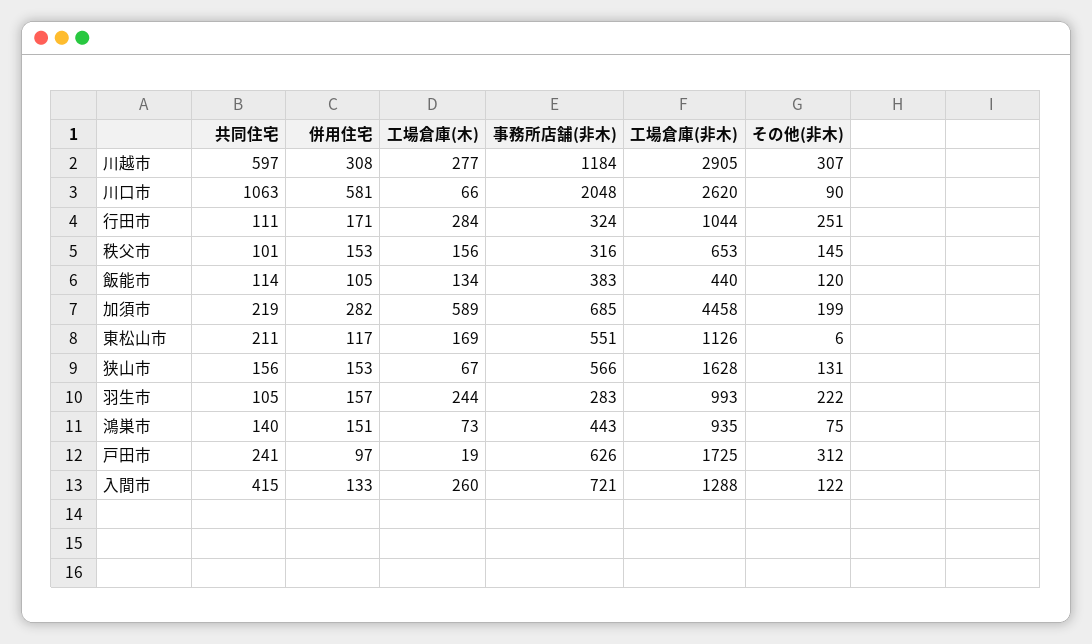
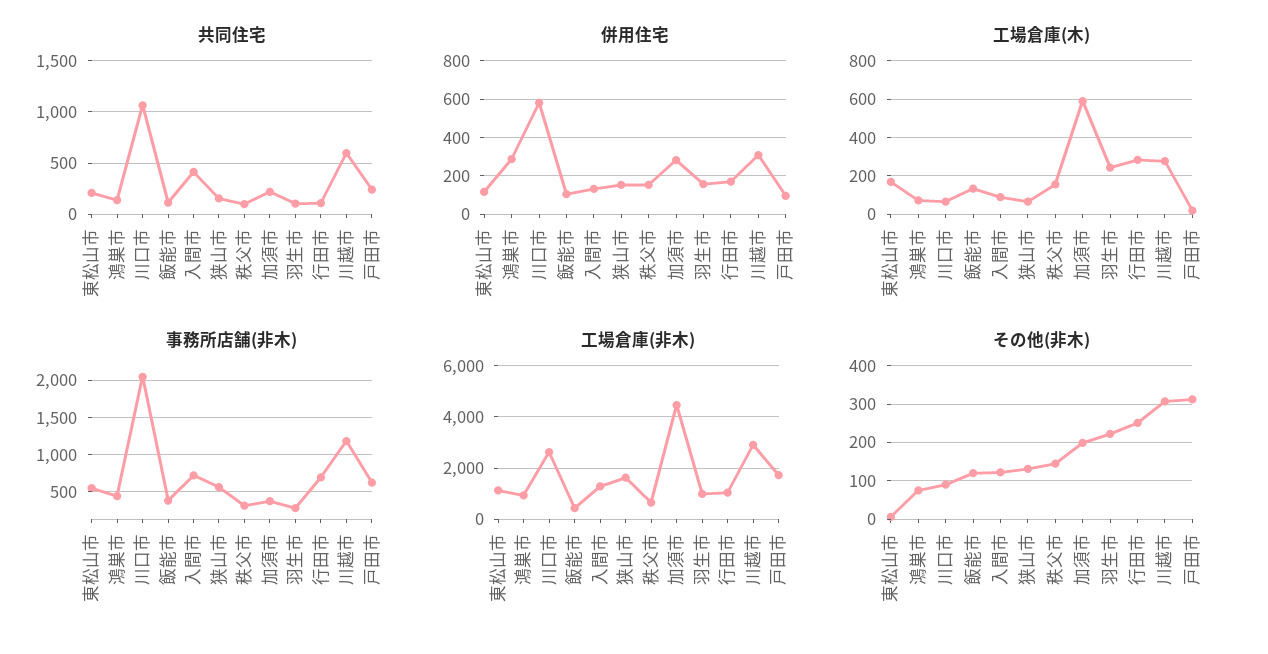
事務所店舗(非木), 行田市: 324 -> 700
事務所店舗(非木), 加須市: 685 -> 400
併用住宅, 鴻巣市: 151 -> 300
工場倉庫(木), 入間市: 260 -> 100

